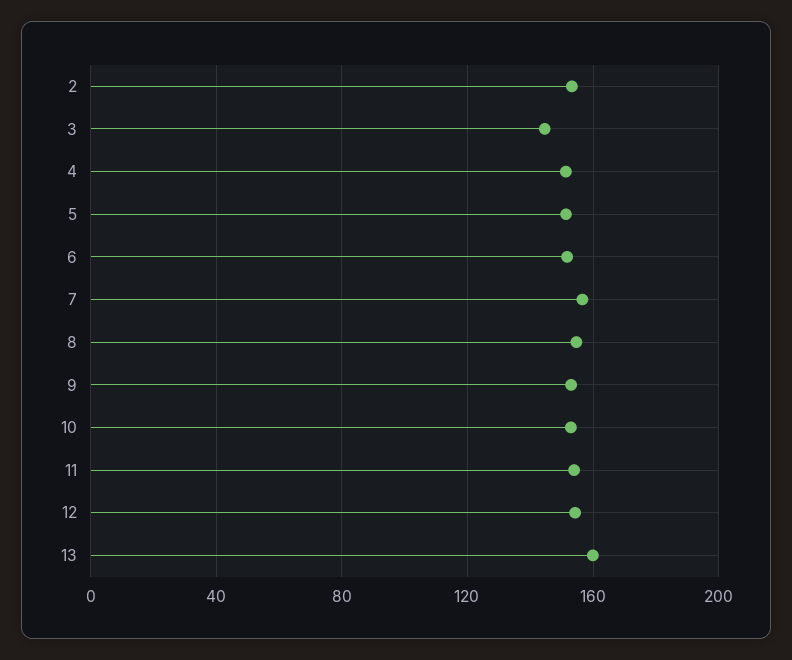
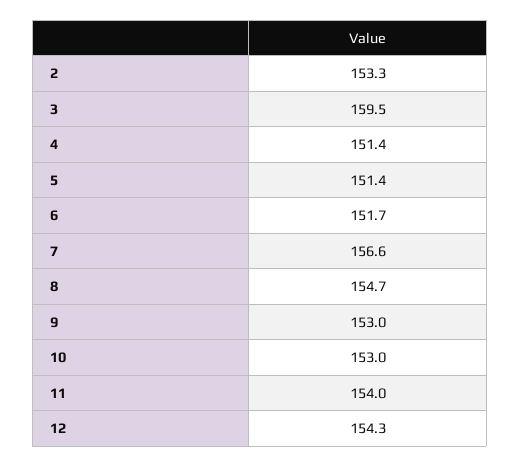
3: 145 -> 159.5
13: 160 -> none

